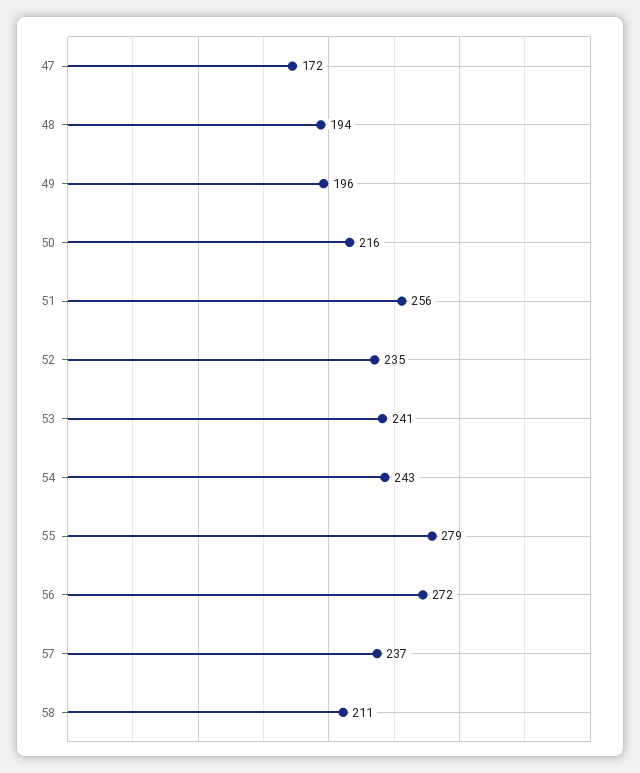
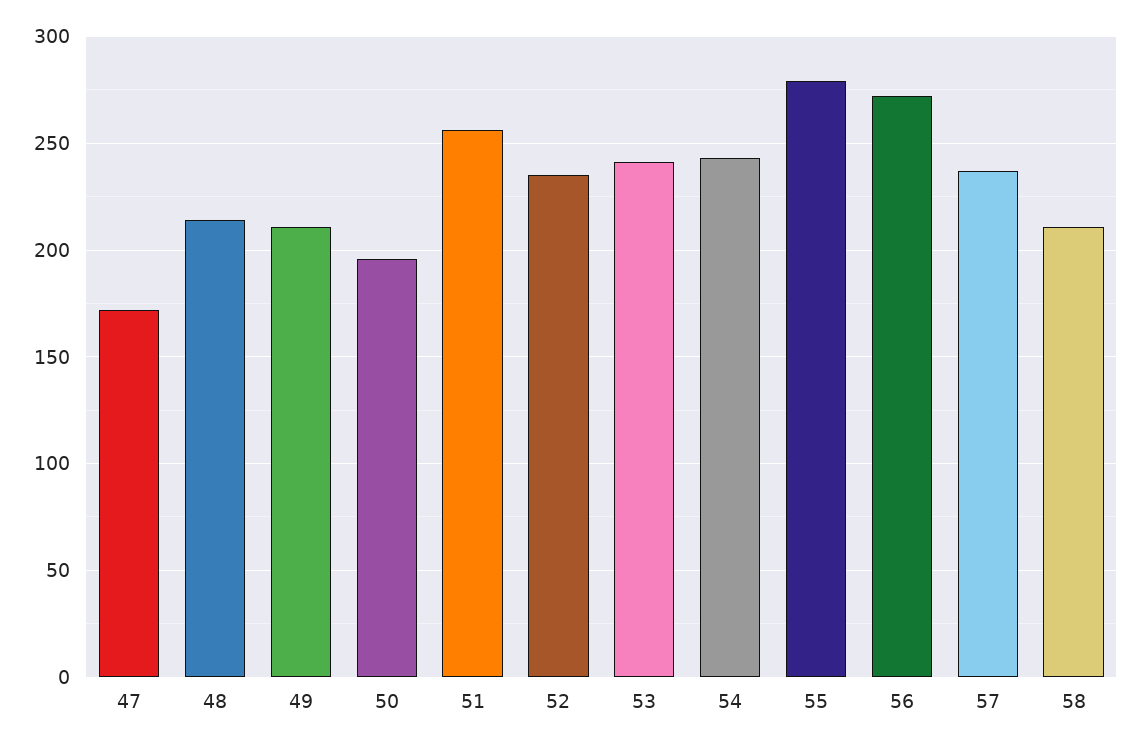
48: 194 -> 215
49: 196 -> 210
50: 216 -> 195

